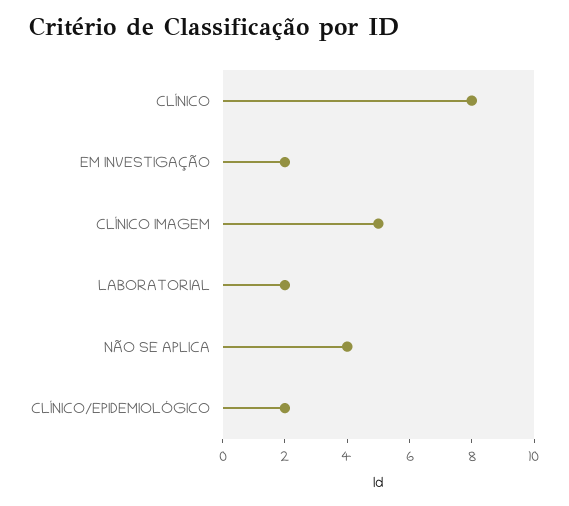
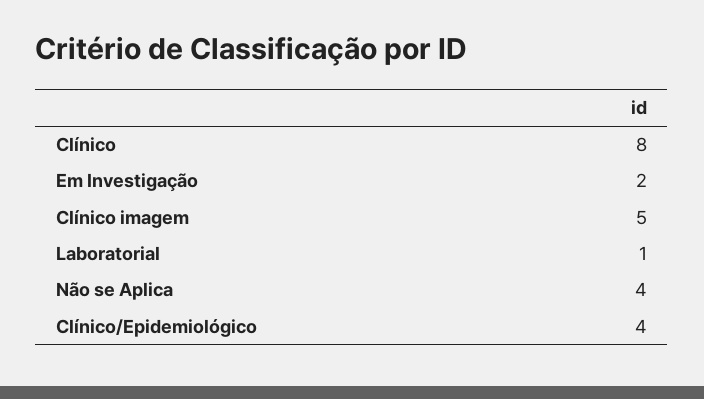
LABORATORIAL: 2 -> 1
CLÍNICO/EPIDEMIOLÓGICO: 2 -> 4

